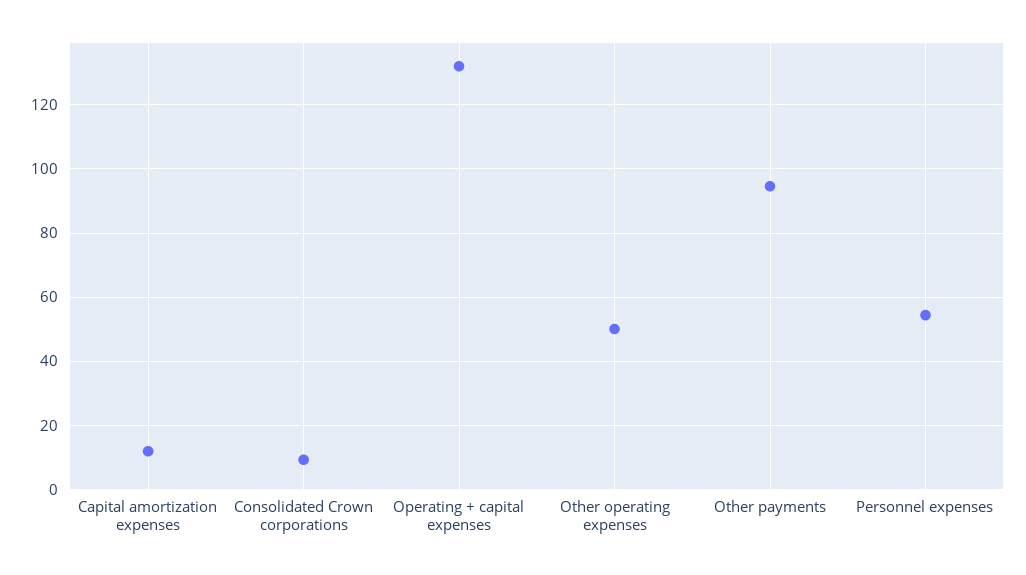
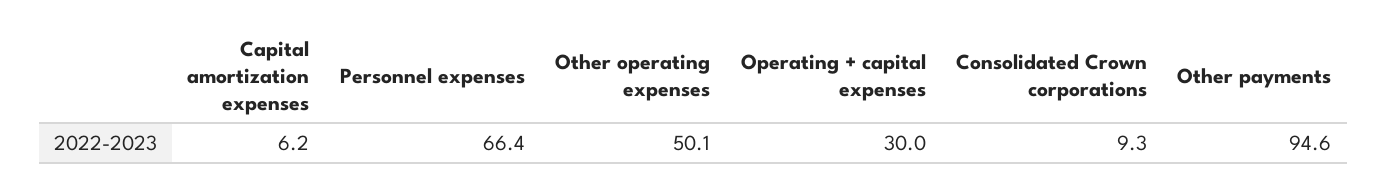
Capital amortization expenses: 12 -> 6.2
Operating + capital expenses: 132 -> 30
Personnel expenses: 54 -> 66.4

